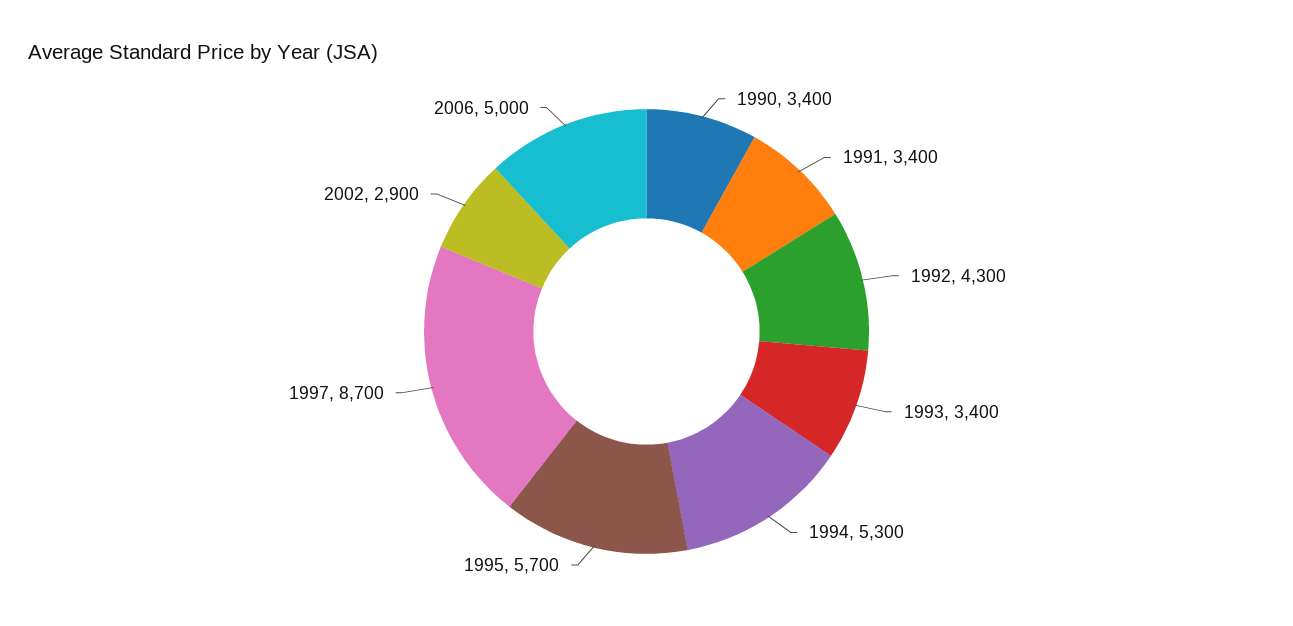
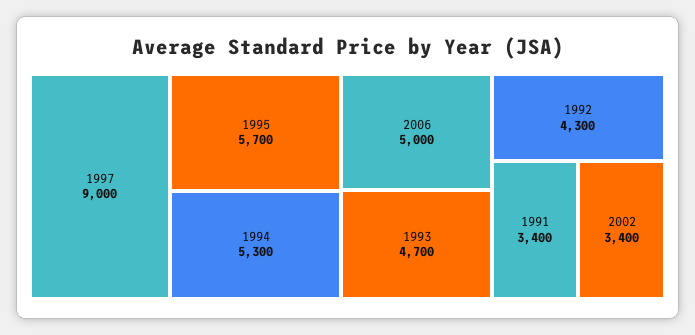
1990: 3400 -> none
1993: 3400 -> 4700
1997: 8700 -> 9000
2002: 2900 -> 3400

